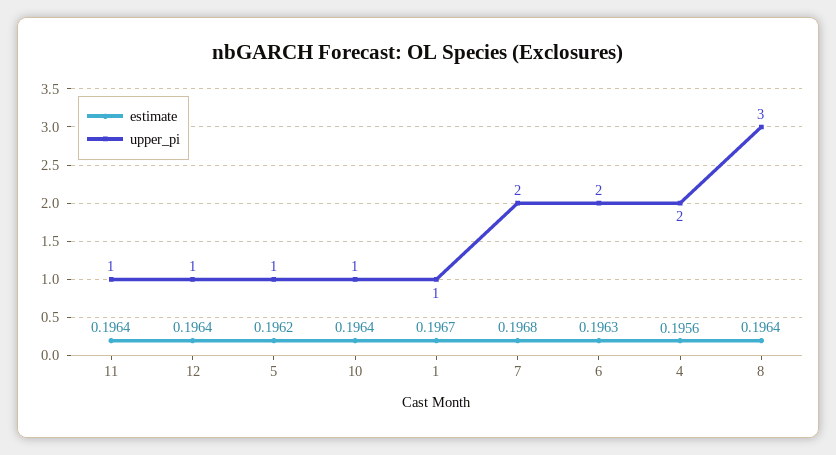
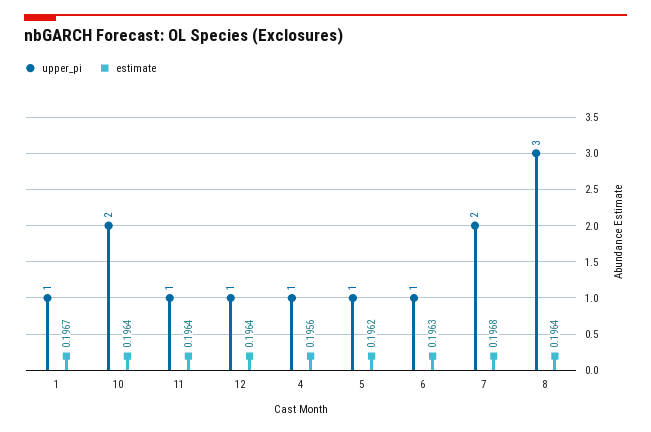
upper_pi, 10: 1 -> 2
upper_pi, 6: 2 -> 1
upper_pi, 4: 2 -> 1

